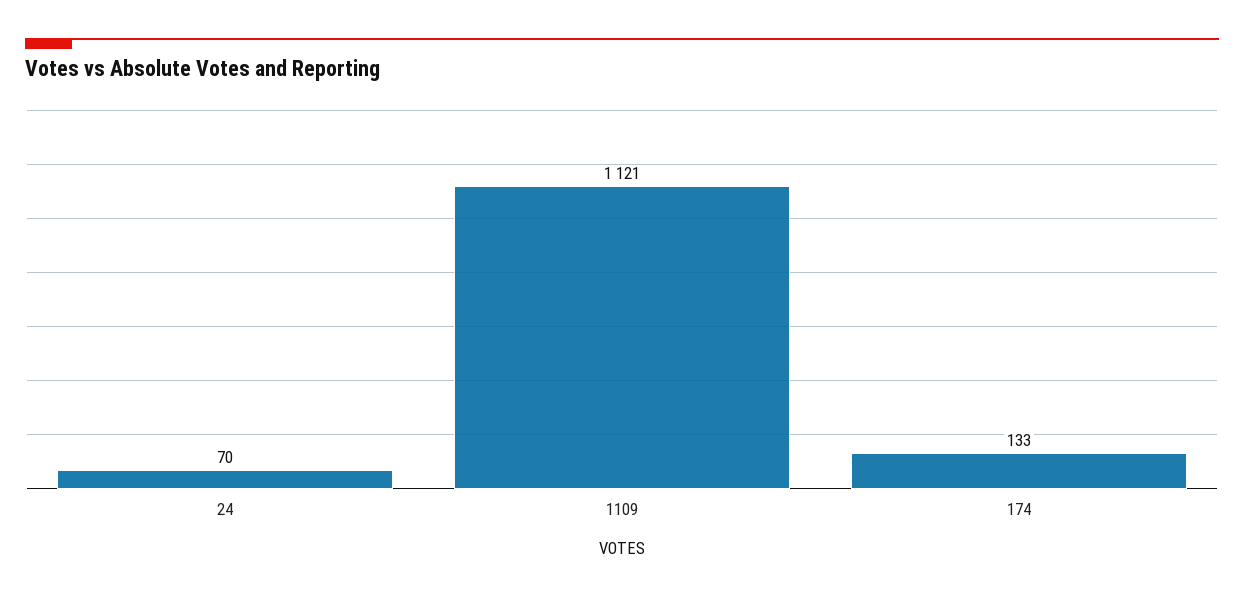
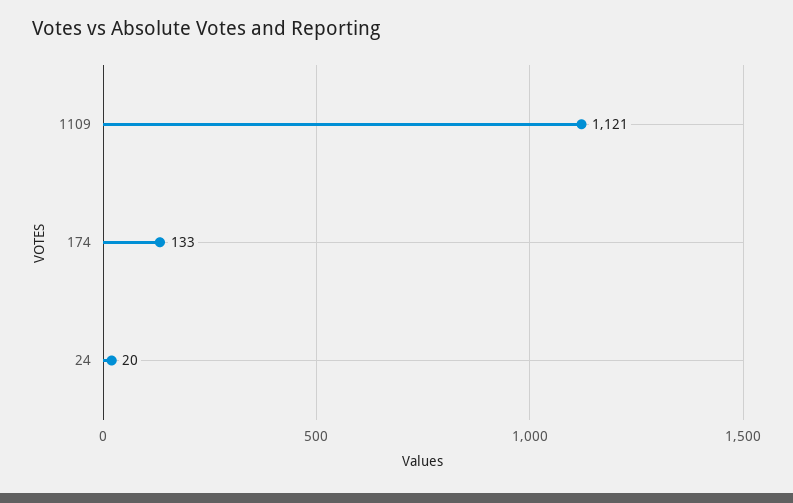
24: 70 -> 20

